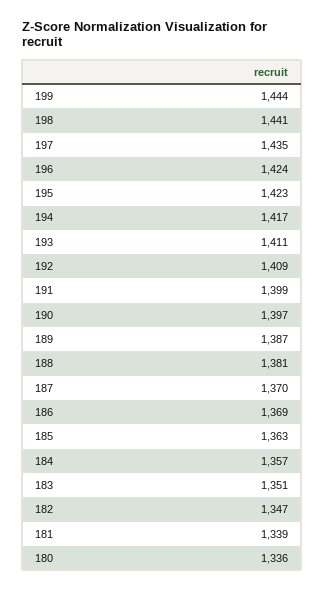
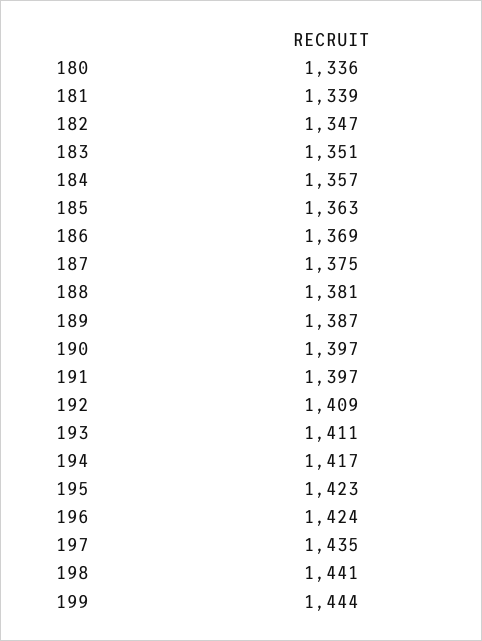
191: 1399 -> 1397
187: 1370 -> 1375

